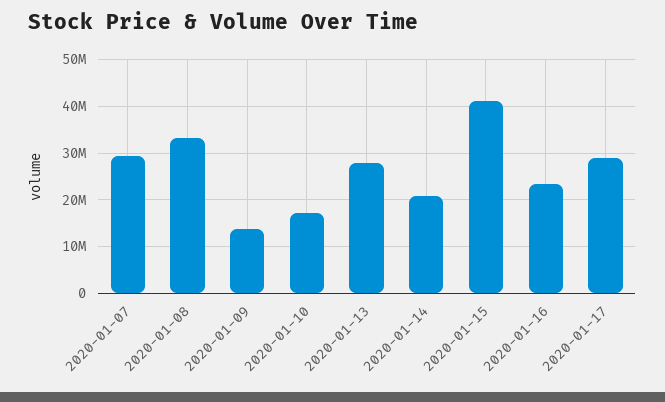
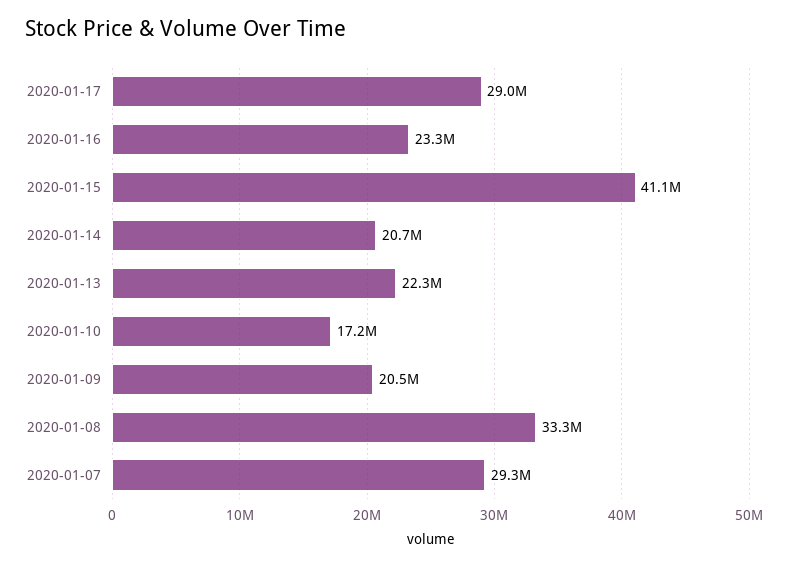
2020-01-09: 14000000 -> 20500000
2020-01-13: 28000000 -> 22300000

